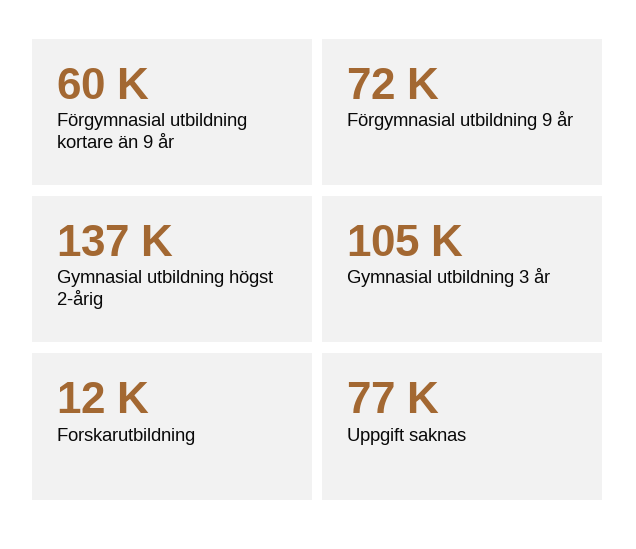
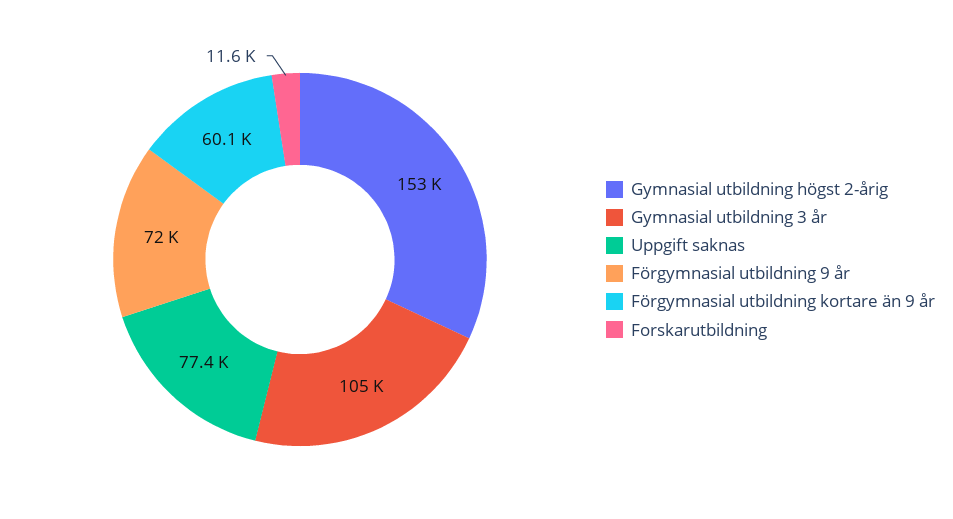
Gymnasial utbildning högst 2-årig: 137000 -> 153000

